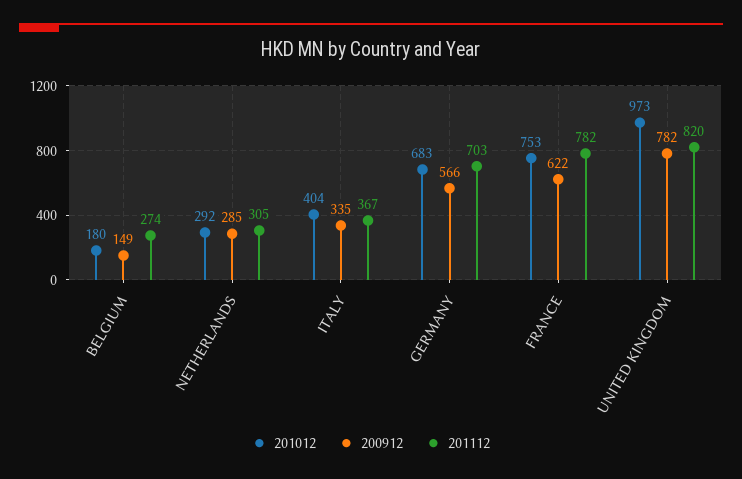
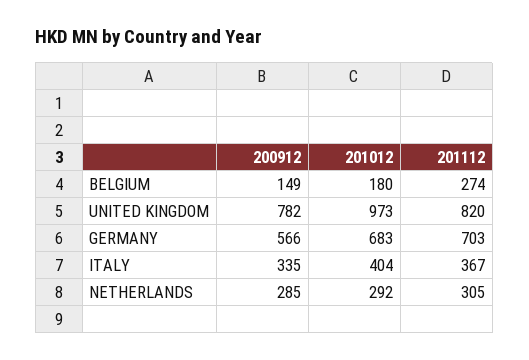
201012, FRANCE: 753 -> none
200912, FRANCE: 622 -> none
201112, FRANCE: 782 -> none

